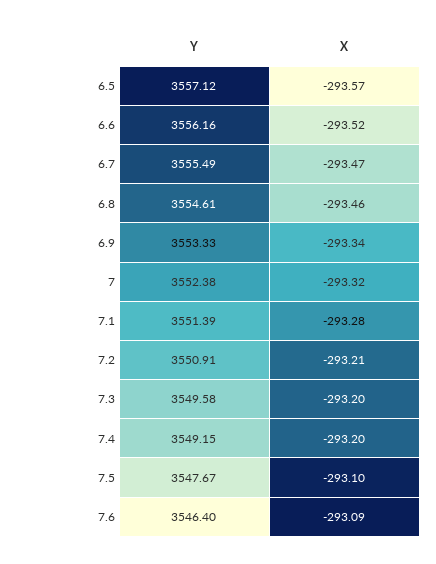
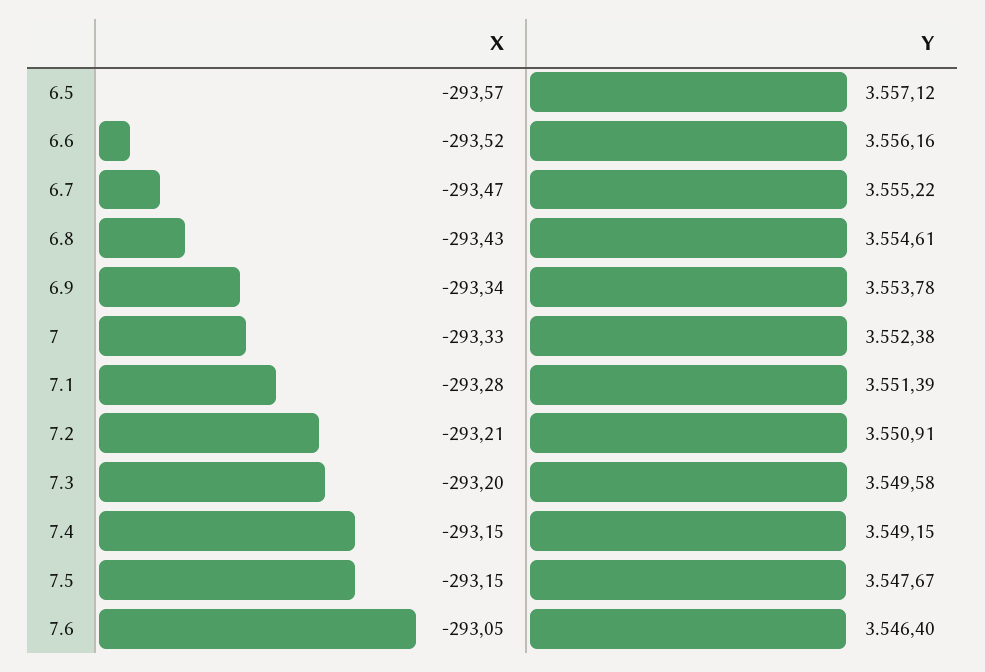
Y, 6.7: 3555.49 -> 3555.22
X, 6.8: -293.46 -> -293.43
Y, 6.9: 3553.33 -> 3553.78
X, 7: -293.32 -> -293.33
X, 7.4: -293.2 -> -293.15
X, 7.5: -293.1 -> -293.15
X, 7.6: -293.09 -> -293.05

